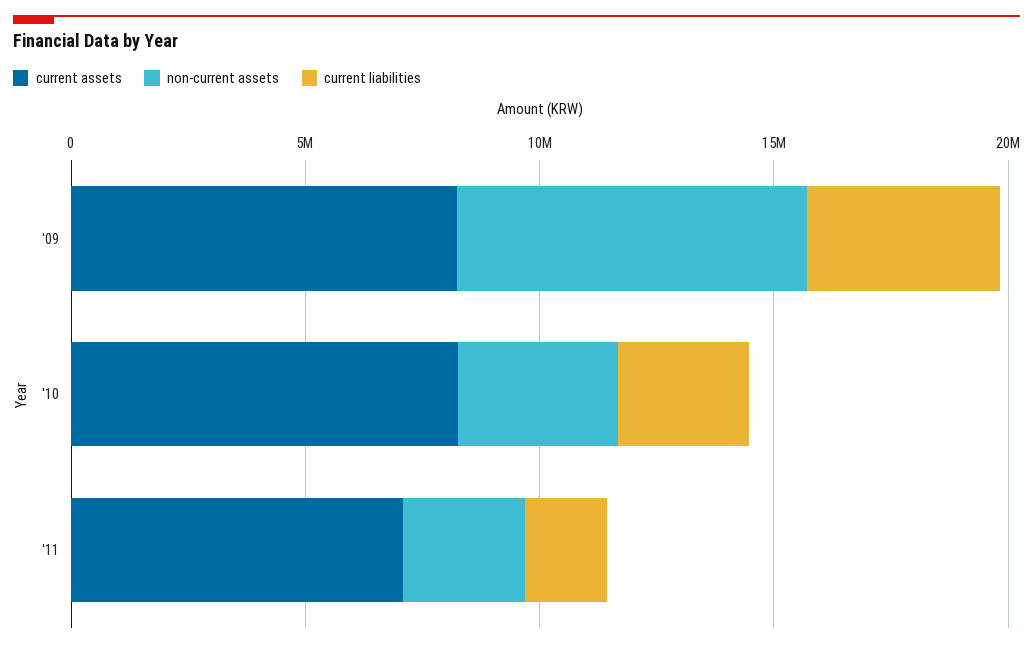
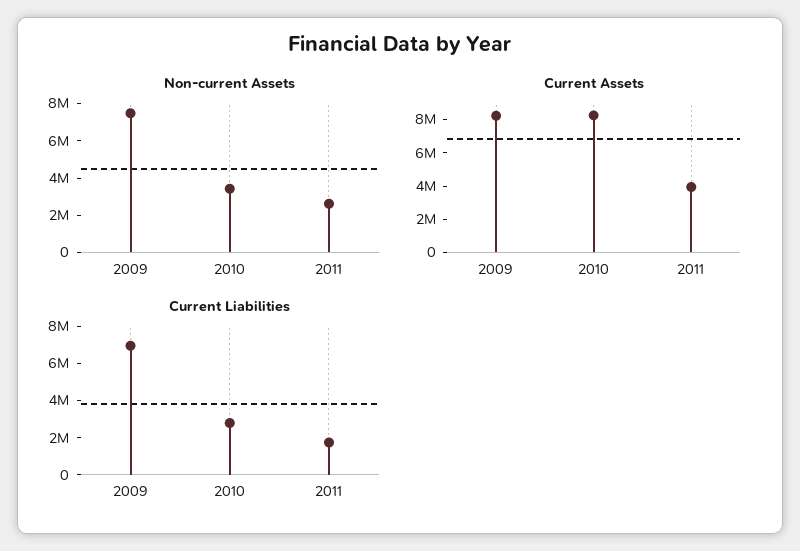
current liabilities, '09: 4000000 -> 7000000
current assets, '11: 7000000 -> 4000000

